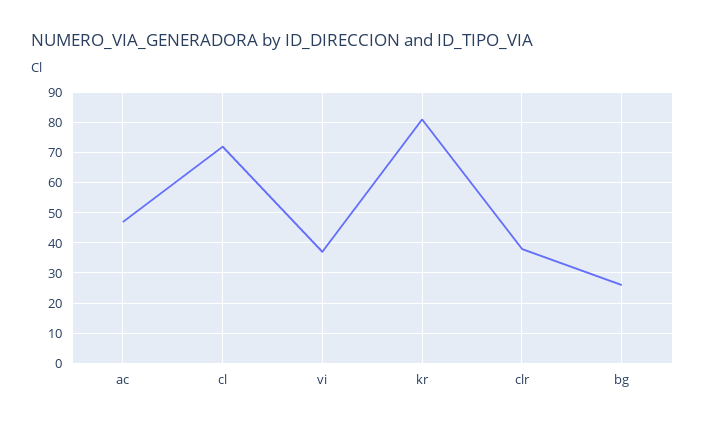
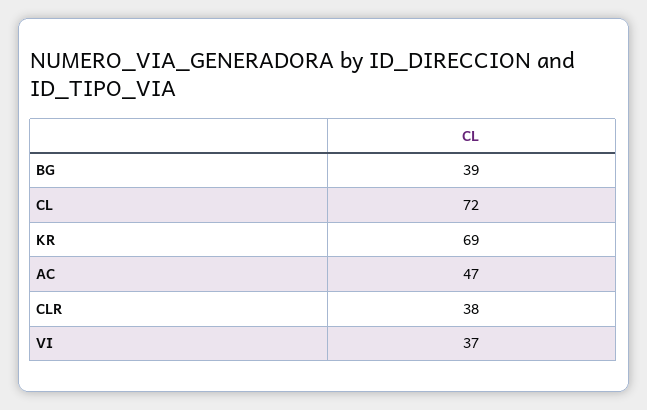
kr: 80 -> 69
bg: 25 -> 39

